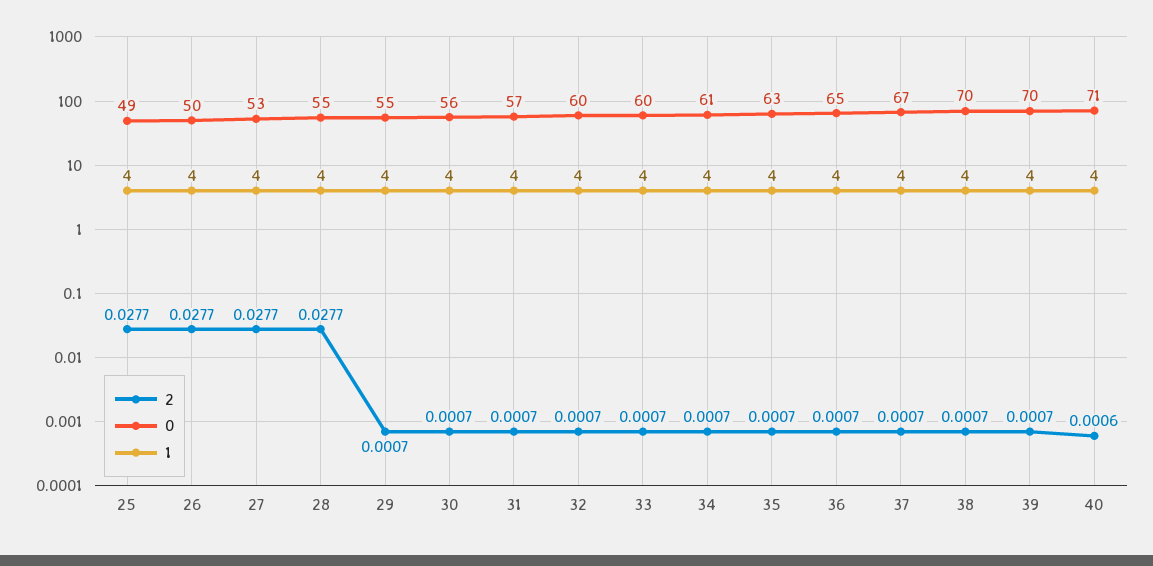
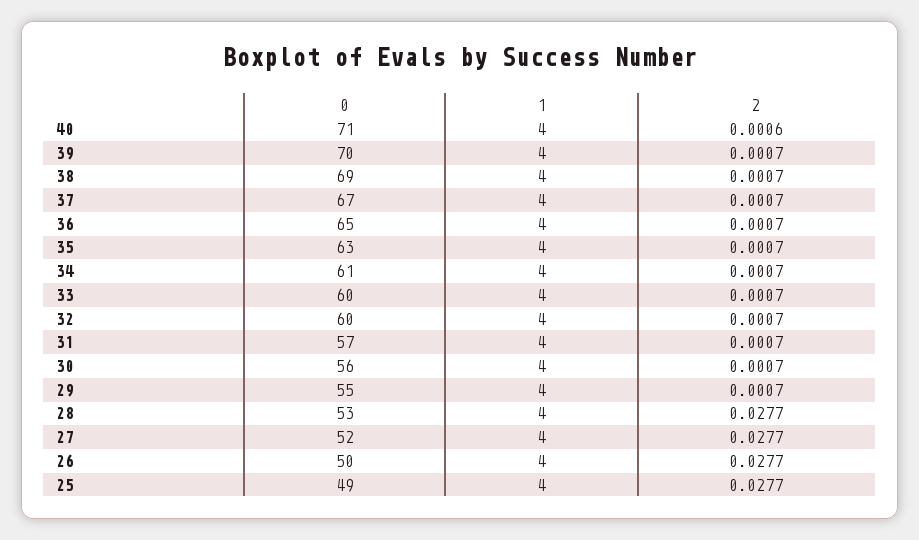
0, 27: 53 -> 52
0, 28: 55 -> 53
0, 38: 70 -> 69

